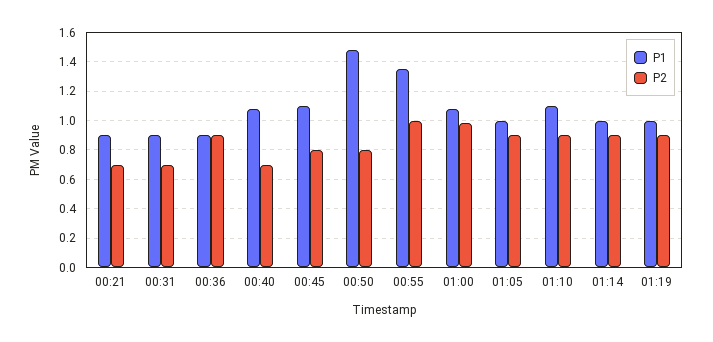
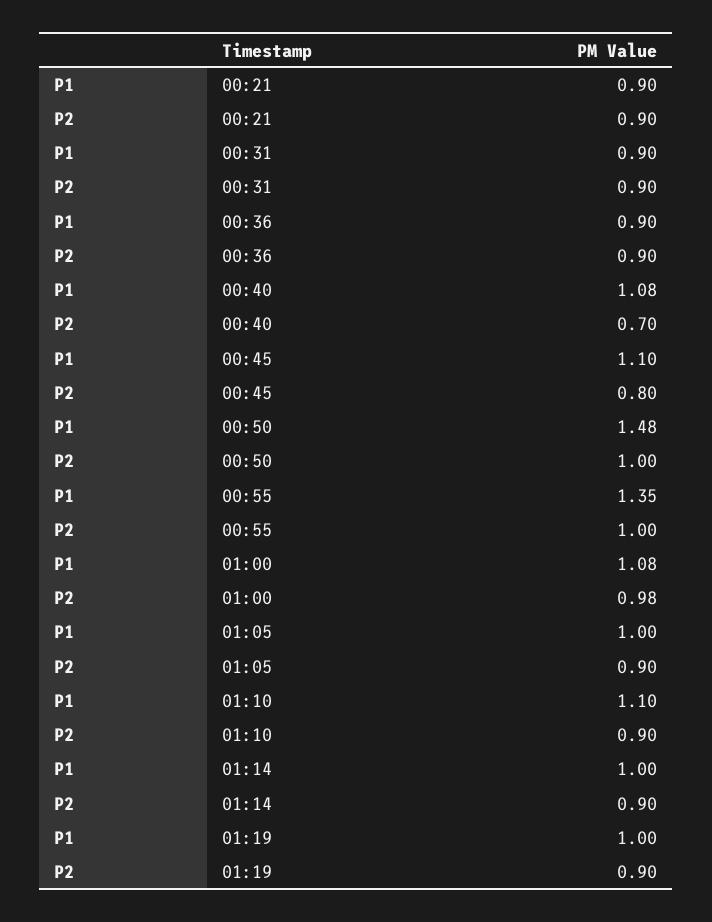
P2, 00:21: 0.7 -> 0.9
P2, 00:31: 0.7 -> 0.9
P2, 00:50: 0.8 -> 1

